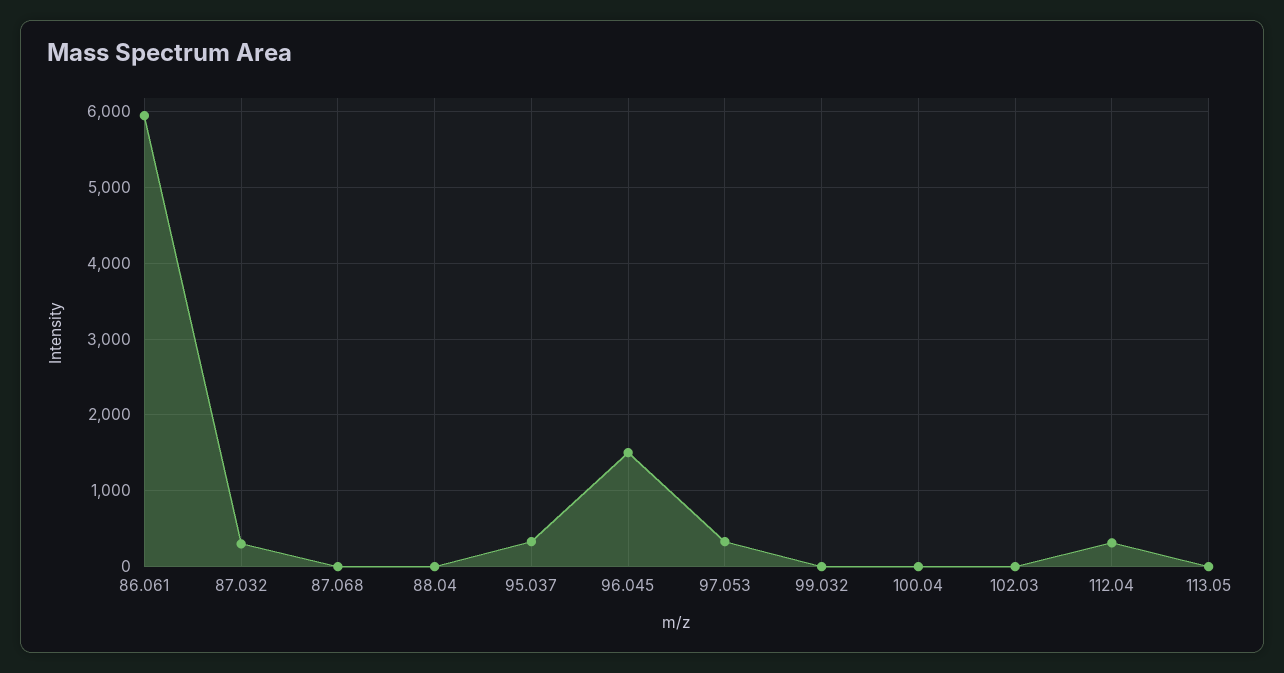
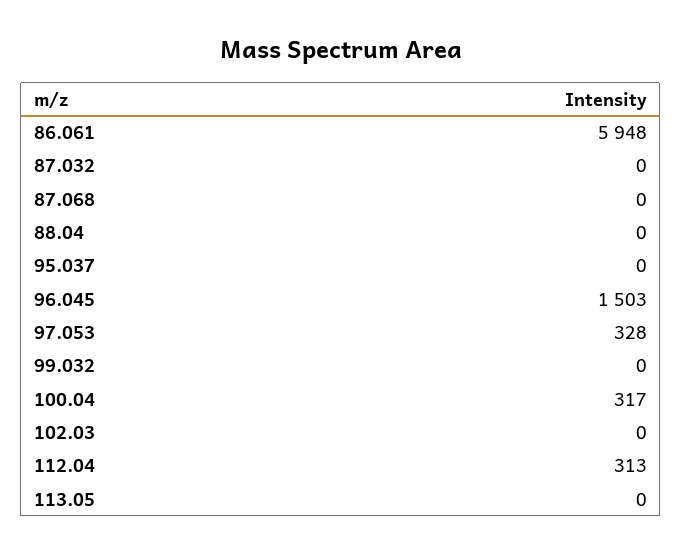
87.032: 300 -> 0
95.037: 300 -> 0
100.04: 0 -> 317

